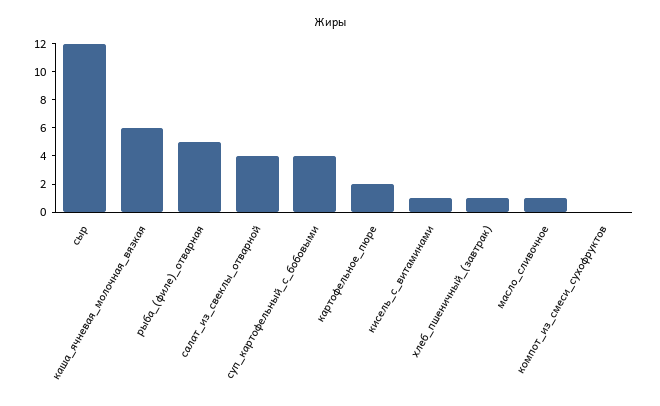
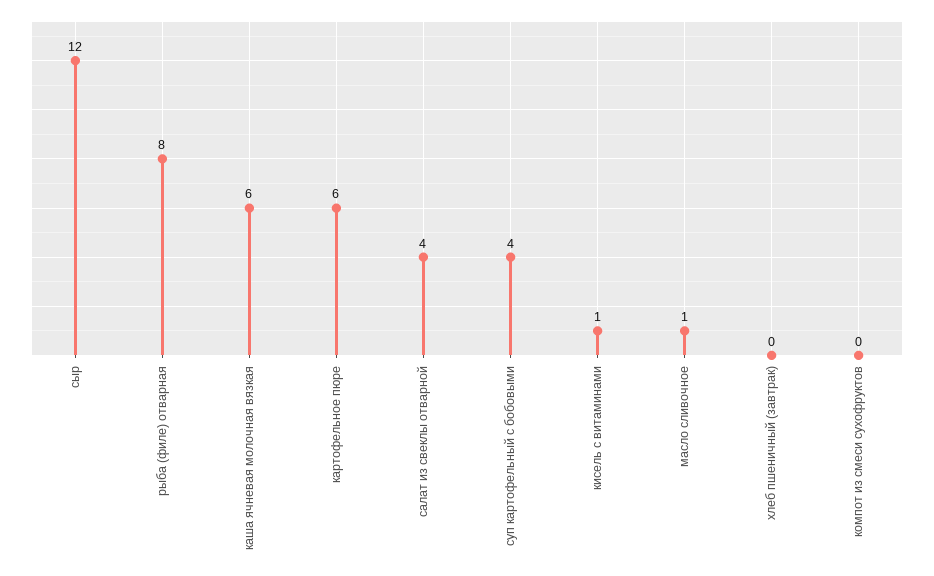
рыба_(филе)_отварная: 5 -> 8
картофельное_пюре: 2 -> 6
хлеб_пшеничный_(завтрак): 1 -> 0

